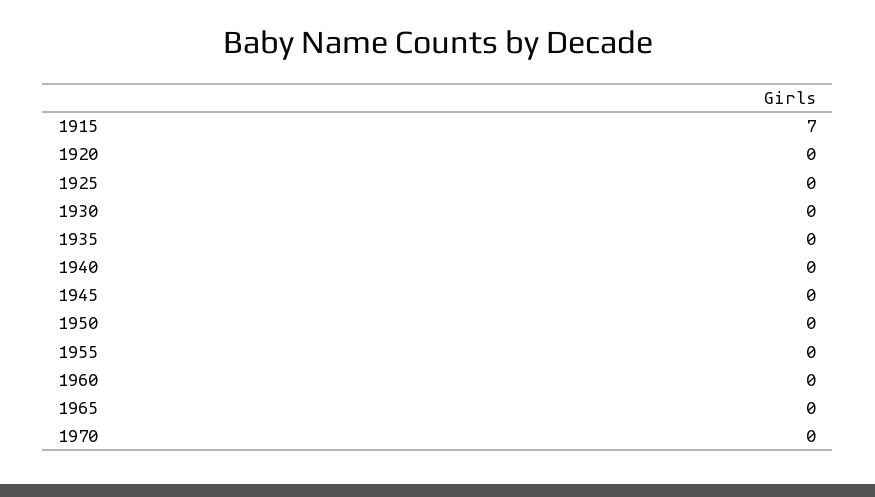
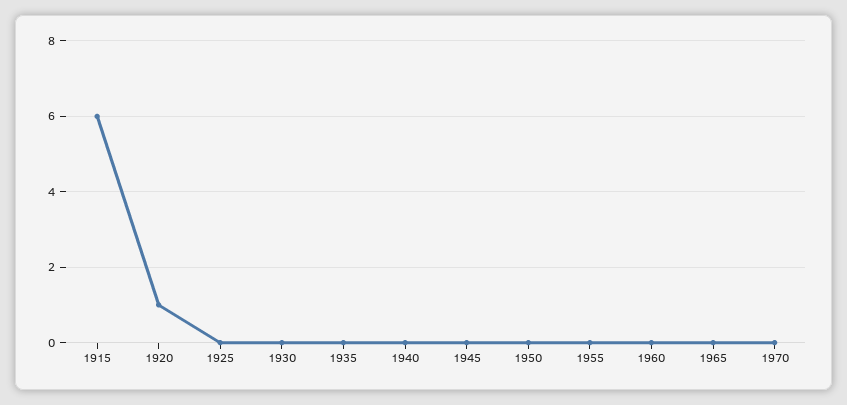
1915: 7 -> 6
1920: 0 -> 1

